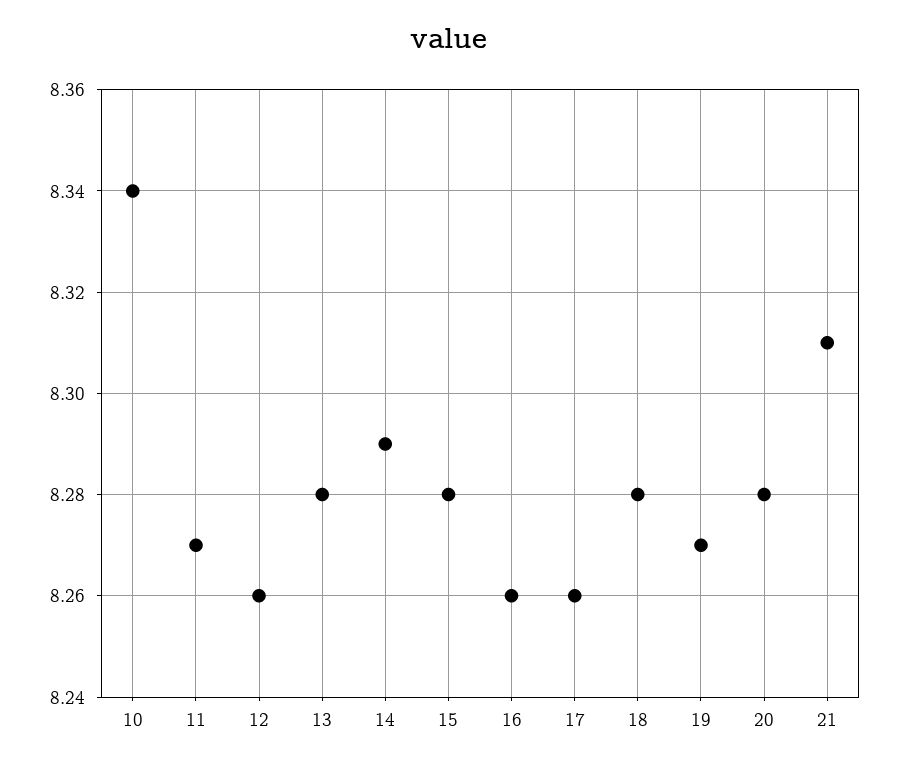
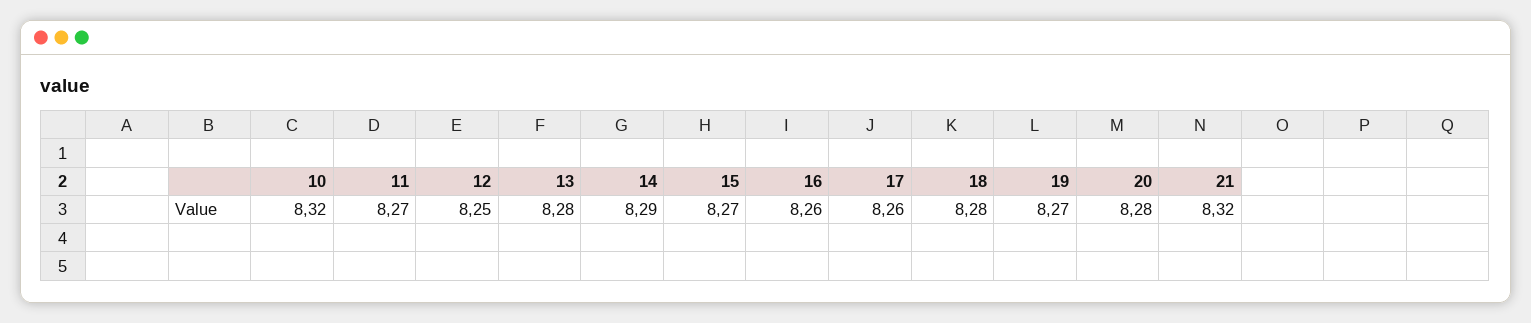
10: 8.34 -> 8.32
12: 8.26 -> 8.25
15: 8.28 -> 8.27
21: 8.31 -> 8.32

